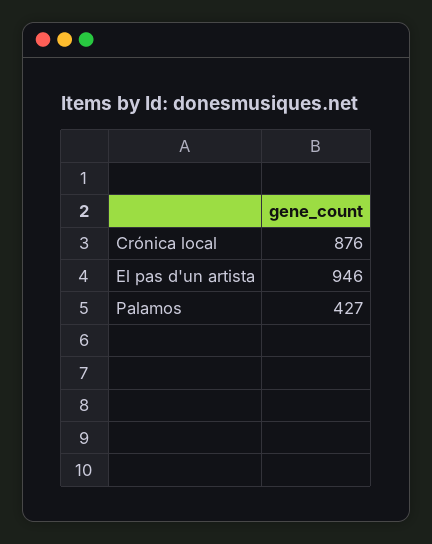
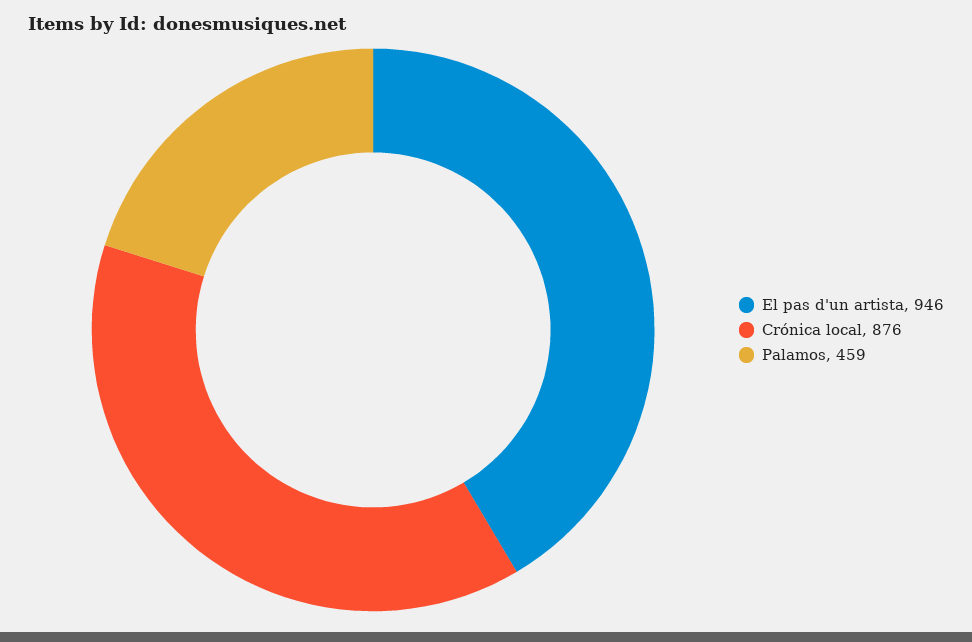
Palamos: 427 -> 459

